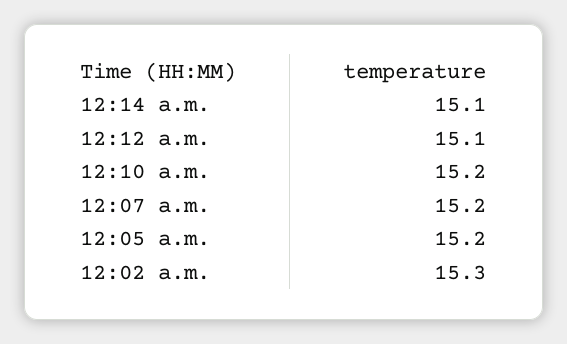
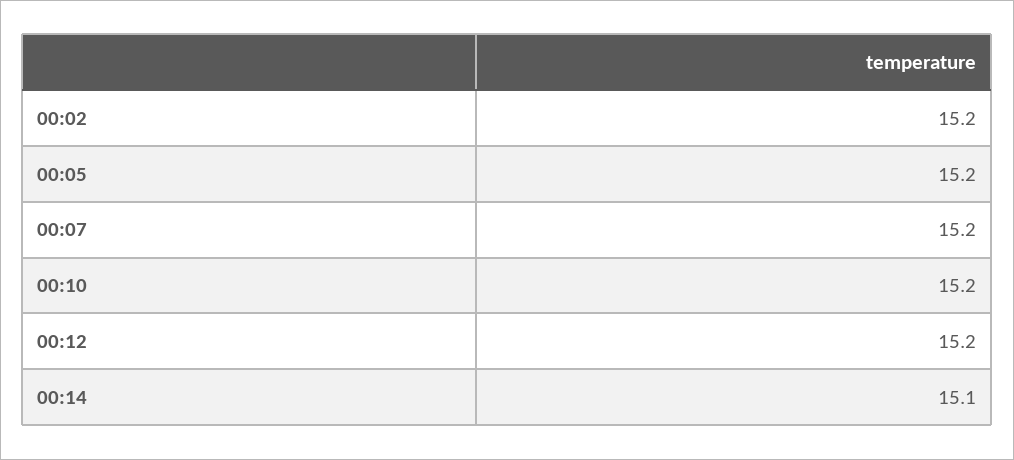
12:12 a.m.: 15.1 -> 15.2
12:02 a.m.: 15.3 -> 15.2

